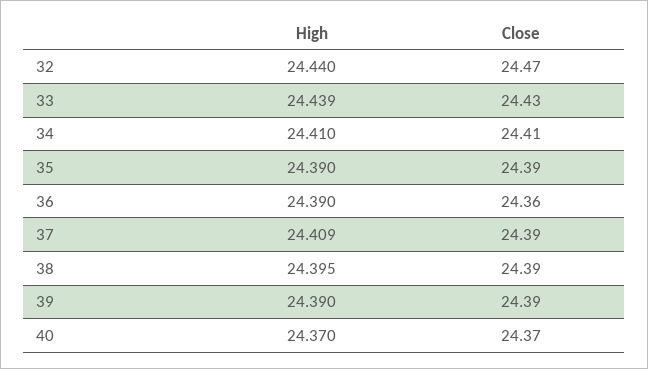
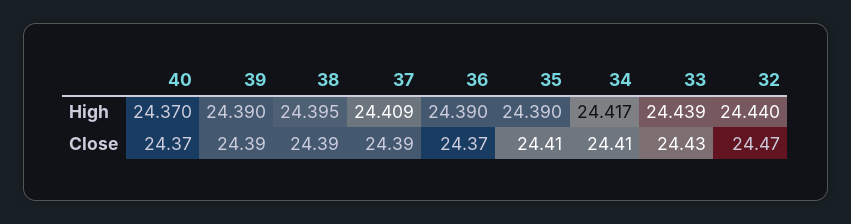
High, 34: 24.41 -> 24.417
Close, 35: 24.39 -> 24.41
Close, 36: 24.36 -> 24.37

